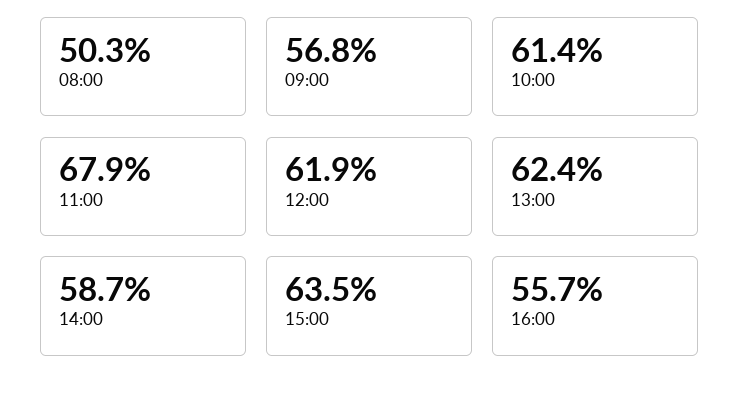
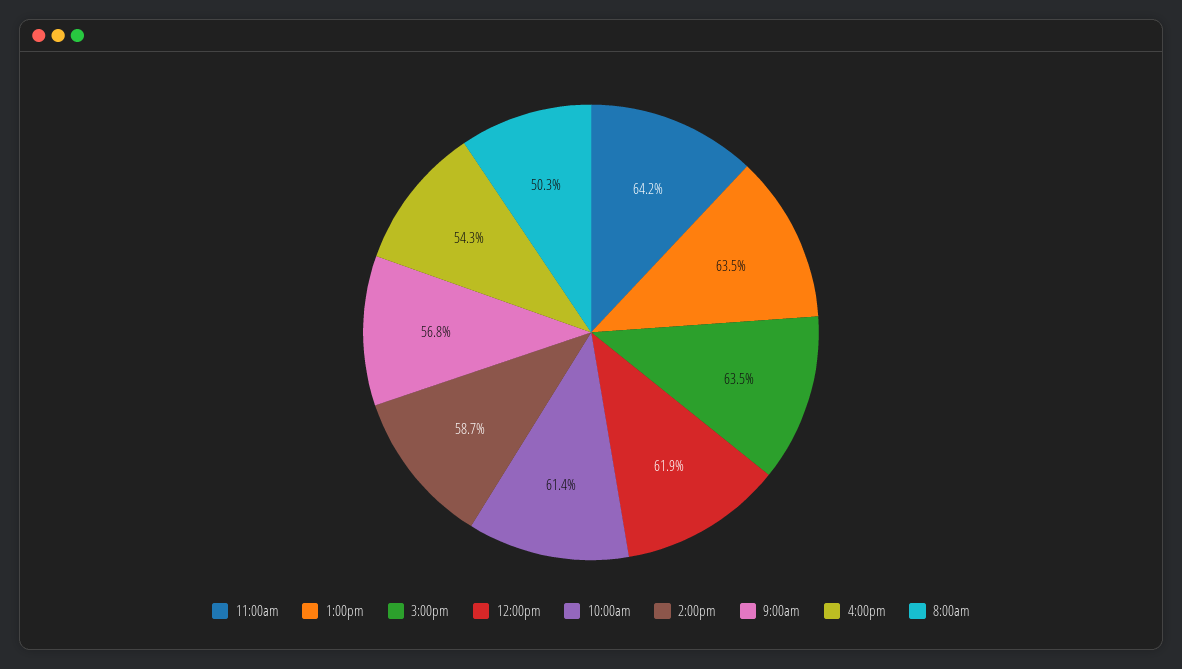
11:00: 67.9 -> 64.2
13:00: 62.4 -> 63.5
16:00: 55.7 -> 54.3

